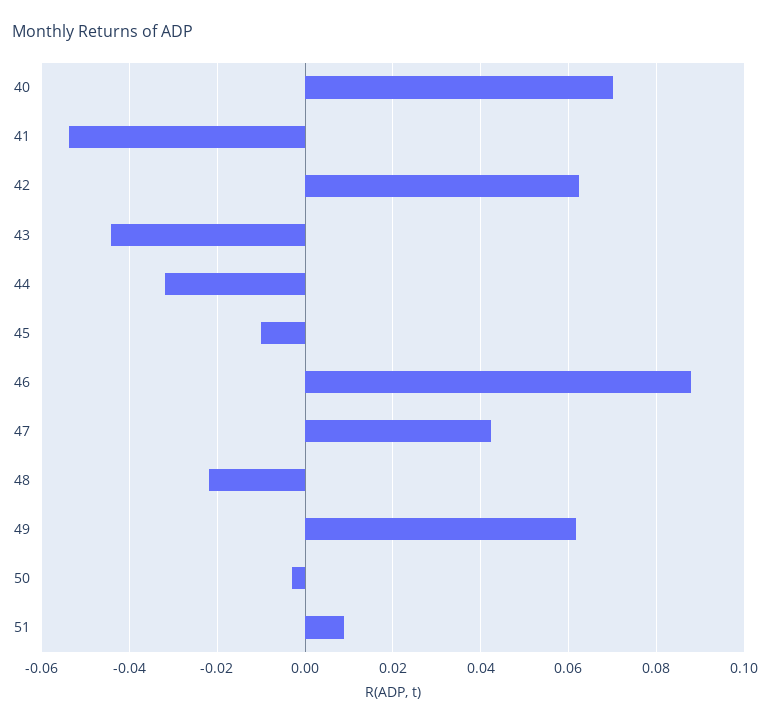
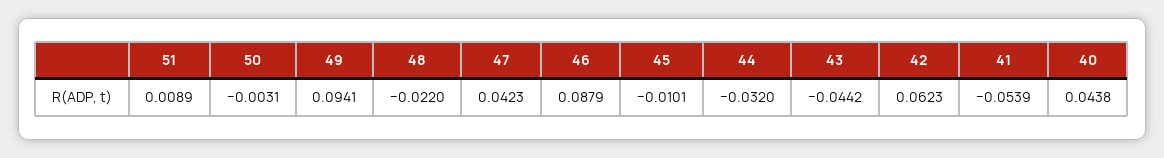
40: 0.07 -> 0.0438
49: 0.062 -> 0.0941

